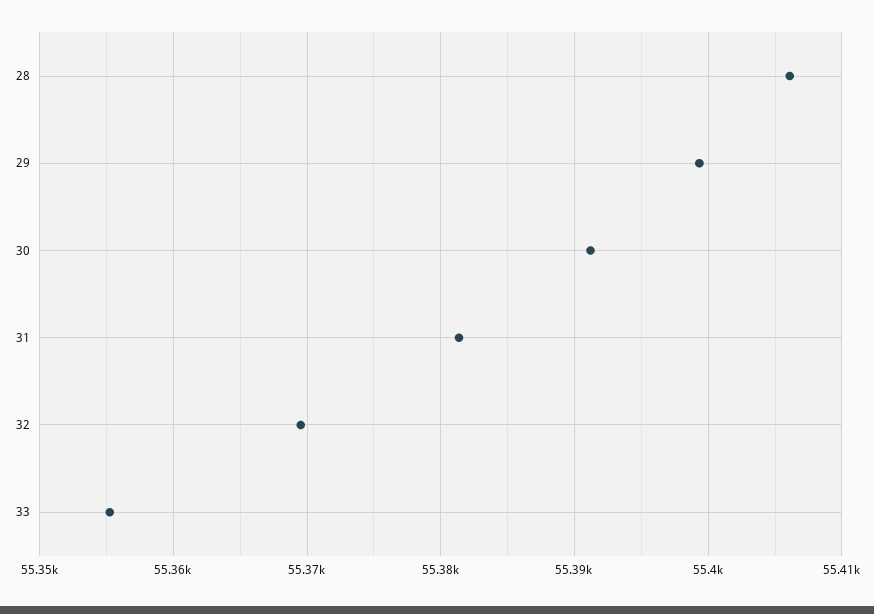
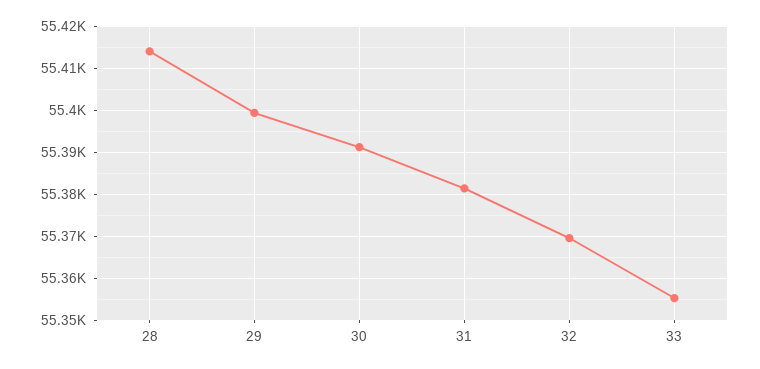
28: 55406 -> 55414

